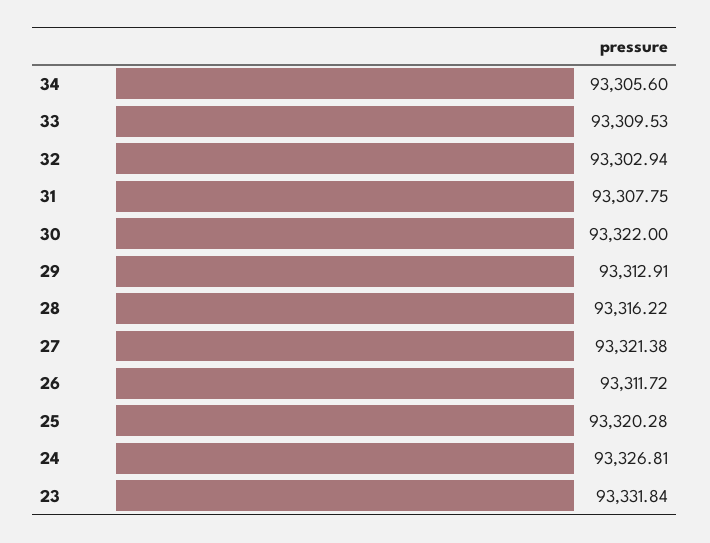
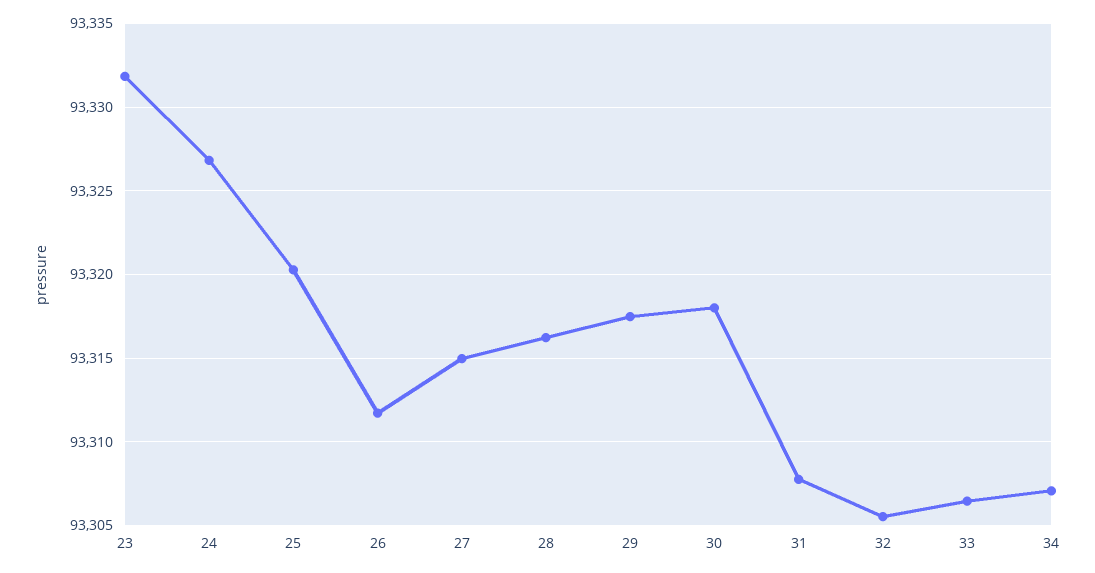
34: 93305.6 -> 93307
33: 93309.53 -> 93306.5
32: 93302.94 -> 93305.5
30: 93322 -> 93318
29: 93312.91 -> 93317.5
27: 93321.38 -> 93315

